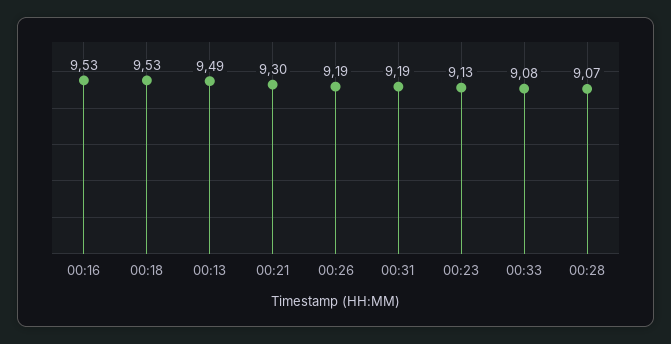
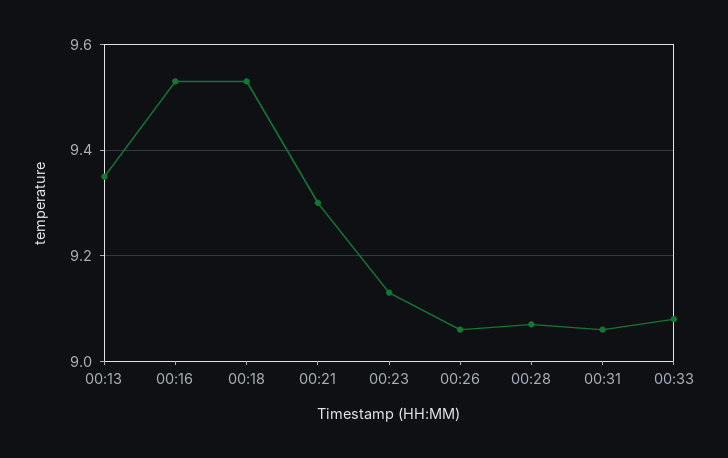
00:13: 9.49 -> 9.35
00:26: 9.19 -> 9.05
00:31: 9.19 -> 9.05

